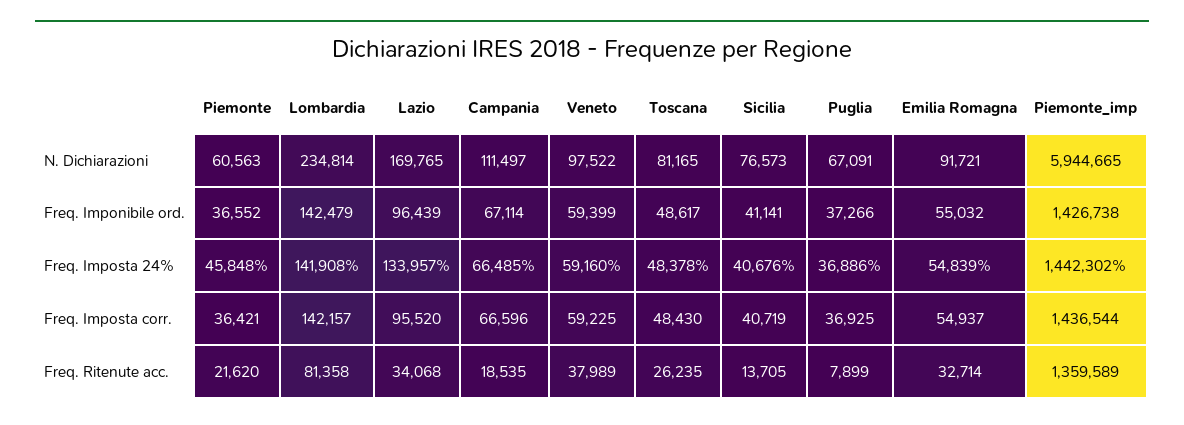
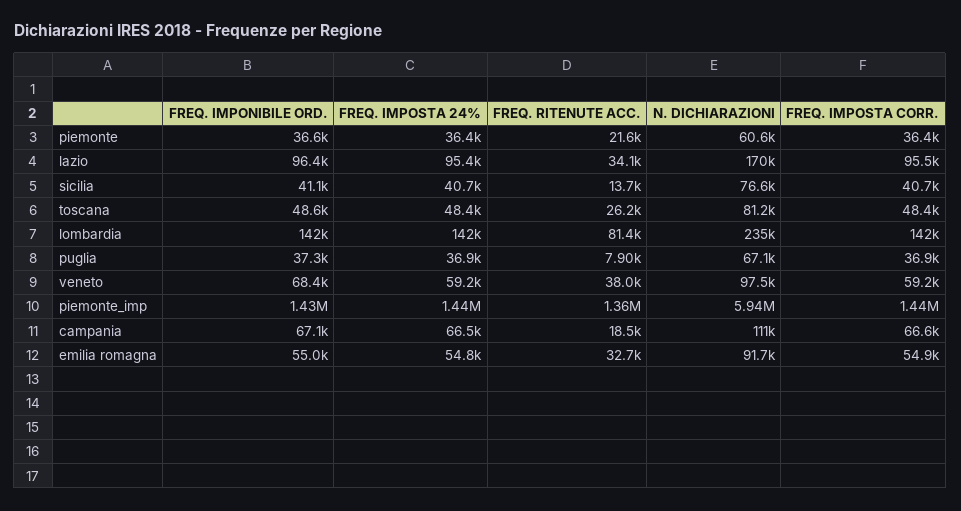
Veneto, Freq. Imponibile ord.: 59399 -> 68400
Piemonte, Freq. Imposta 24%: 45848 -> 36400
Lazio, Freq. Imposta 24%: 133957 -> 95400

